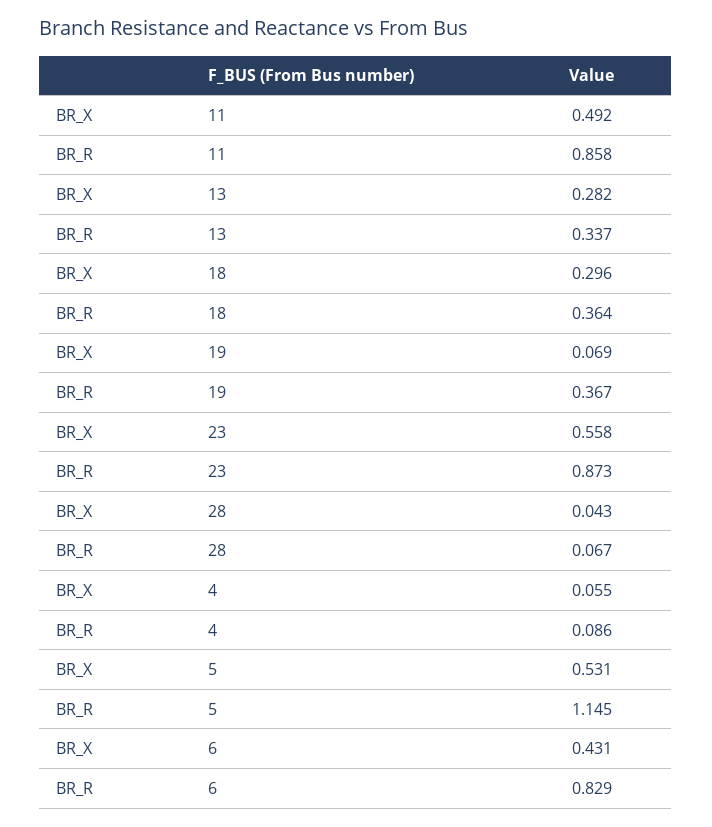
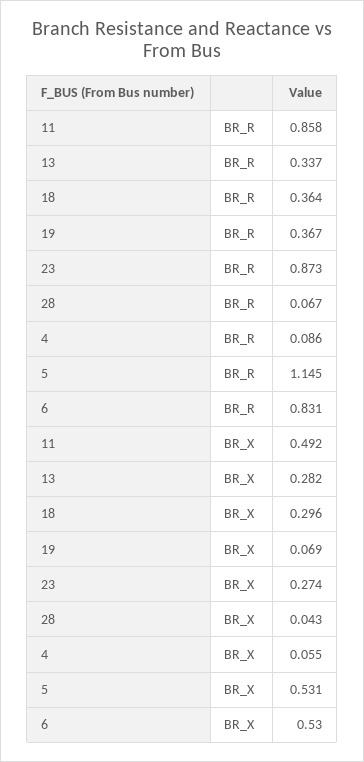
BR_X, 23: 0.558 -> 0.274
BR_X, 6: 0.431 -> 0.53
BR_R, 6: 0.829 -> 0.831

